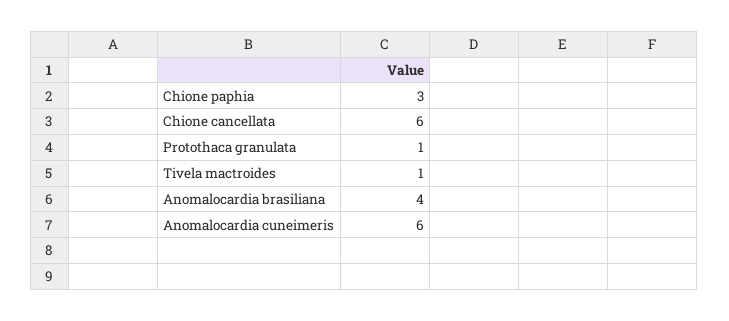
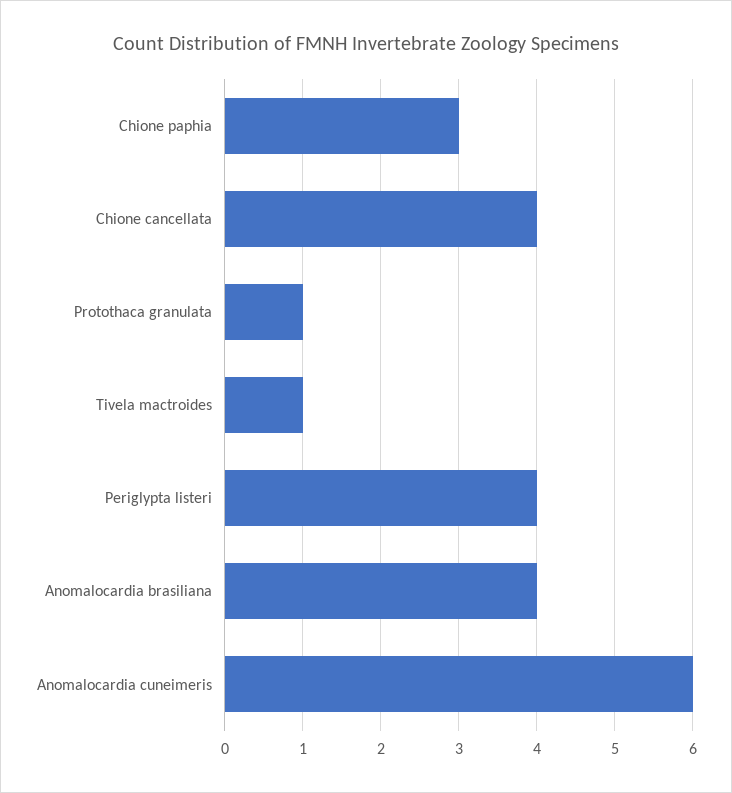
Chione cancellata: 6 -> 4
Periglypta listeri: none -> 4

